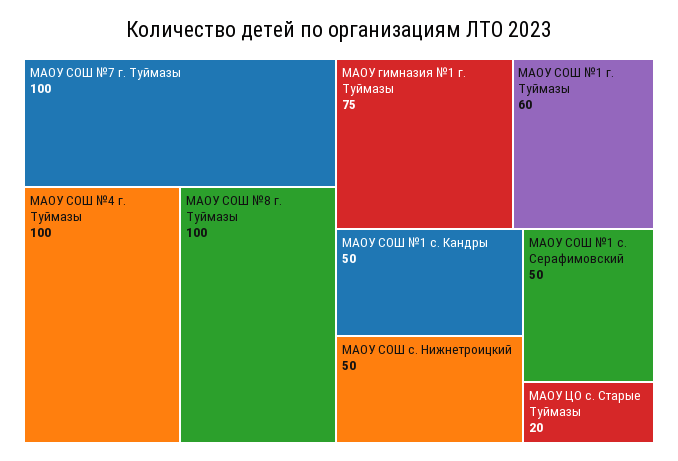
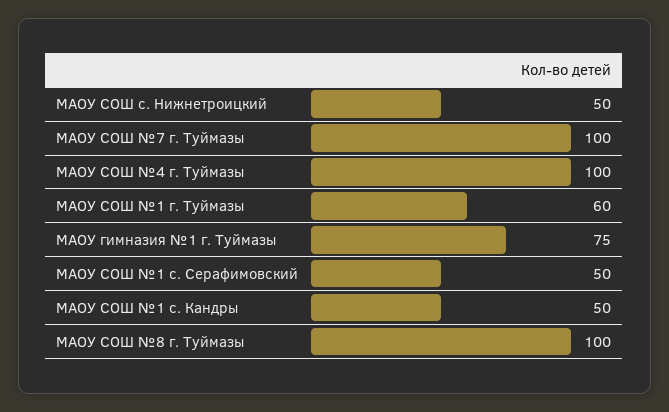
МАОУ ЦО с. Старые Туймазы: 20 -> none

